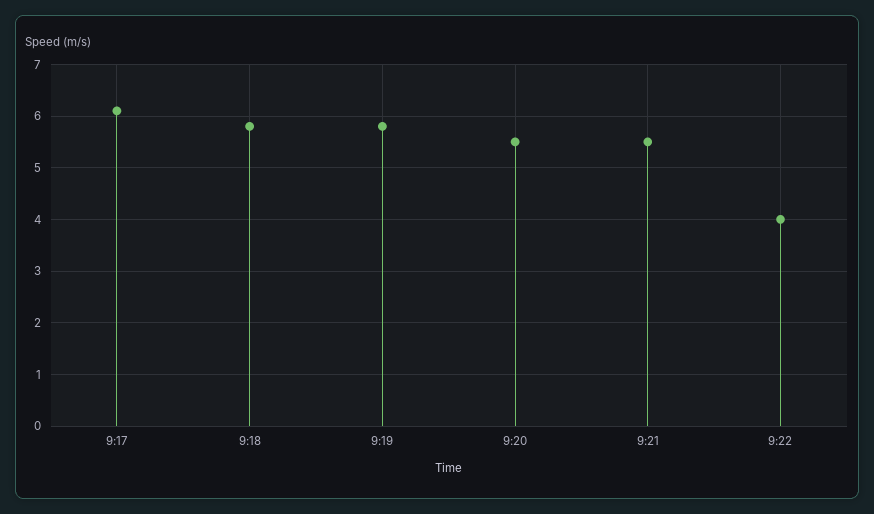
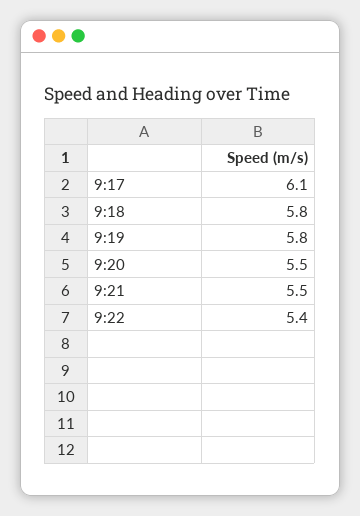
9:22: 4 -> 5.4

